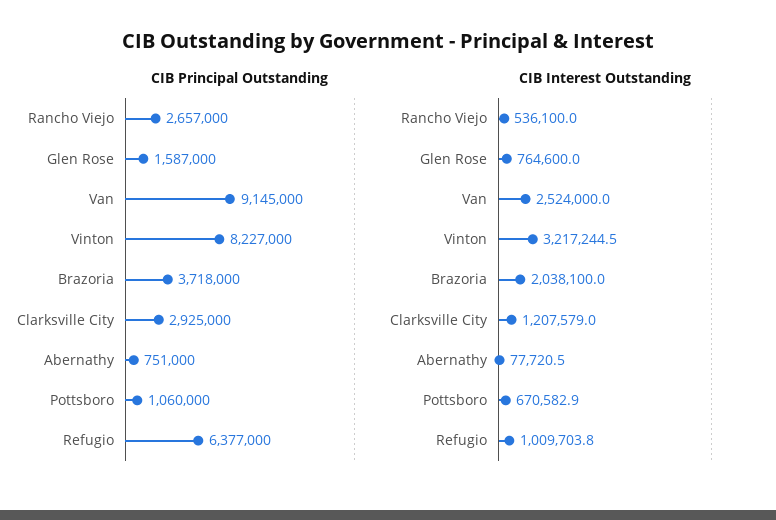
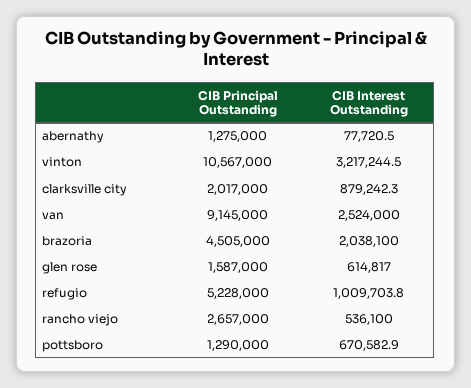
CIB Principal Outstanding, Vinton: 8227000 -> 10567000
CIB Principal Outstanding, Brazoria: 3718000 -> 4505000
CIB Principal Outstanding, Clarksville City: 2925000 -> 2017000
CIB Principal Outstanding, Abernathy: 751000 -> 1275000
CIB Principal Outstanding, Pottsboro: 1060000 -> 1290000
CIB Principal Outstanding, Refugio: 6377000 -> 5228000
CIB Interest Outstanding, Glen Rose: 764600 -> 614817
CIB Interest Outstanding, Clarksville City: 1207579 -> 879242.3

